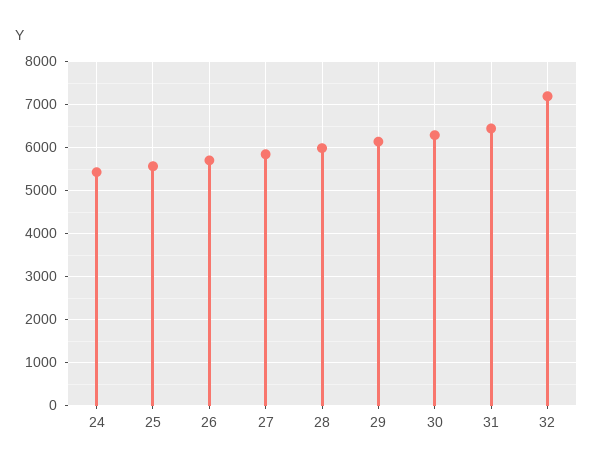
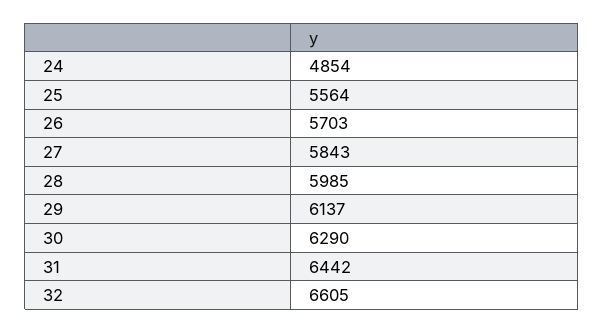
24: 5400 -> 4854
32: 7200 -> 6605

